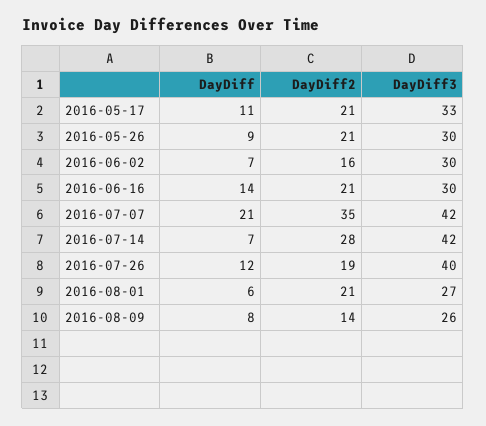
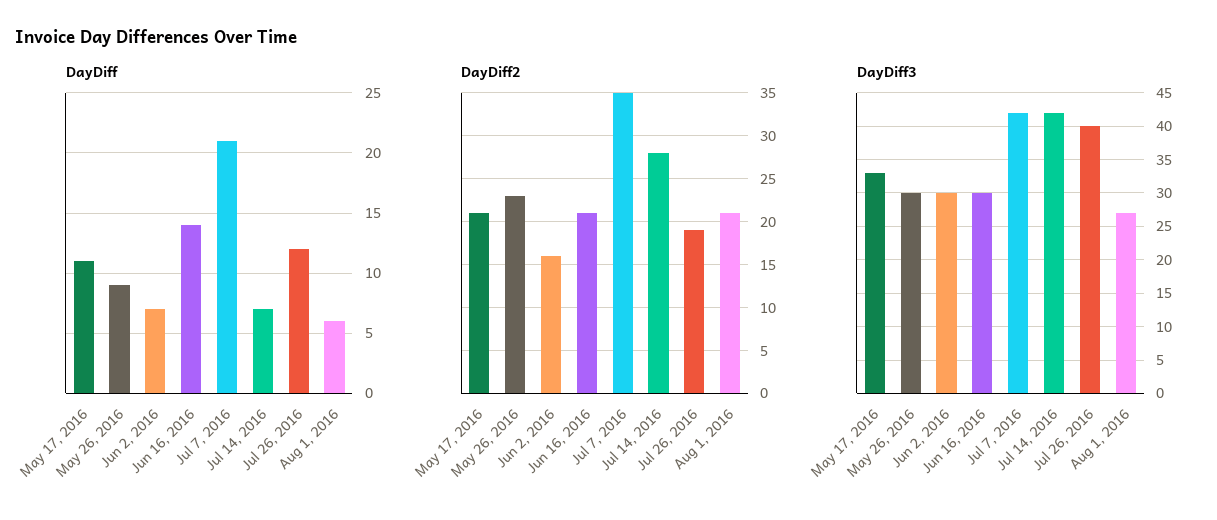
DayDiff2, 2016-05-26: 21 -> 23
DayDiff, 2016-08-09: 8 -> none
DayDiff2, 2016-08-09: 14 -> none
DayDiff3, 2016-08-09: 26 -> none

